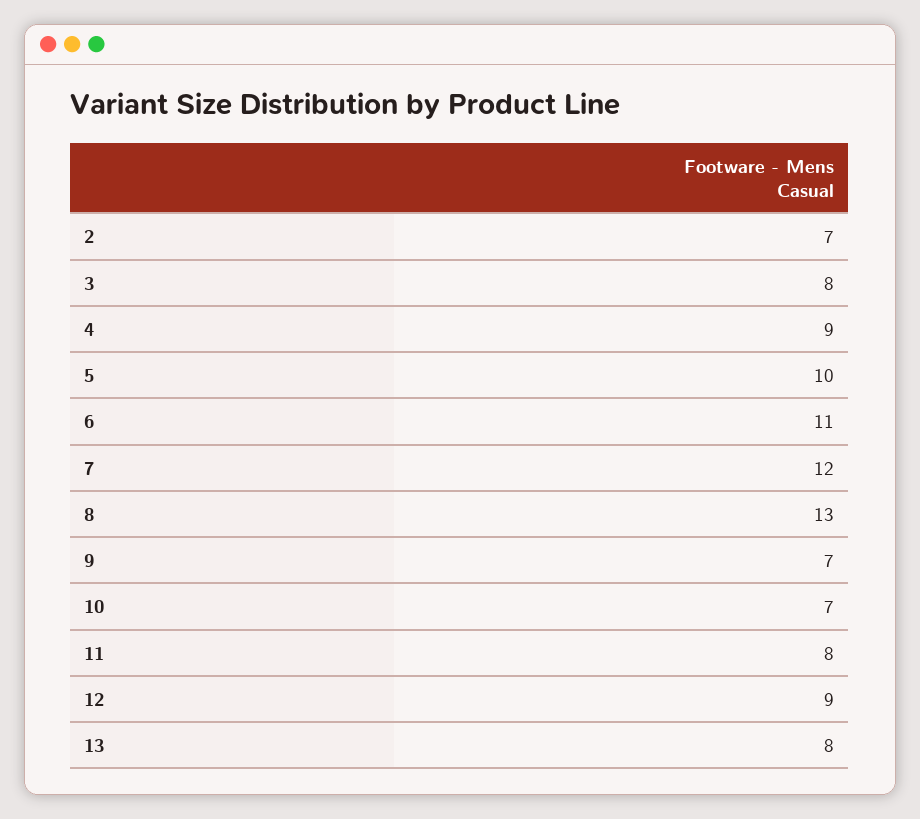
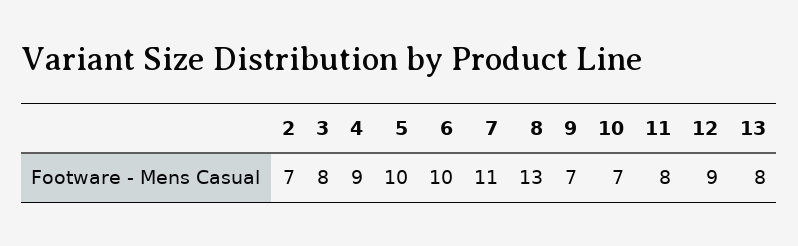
6: 11 -> 10
7: 12 -> 11

